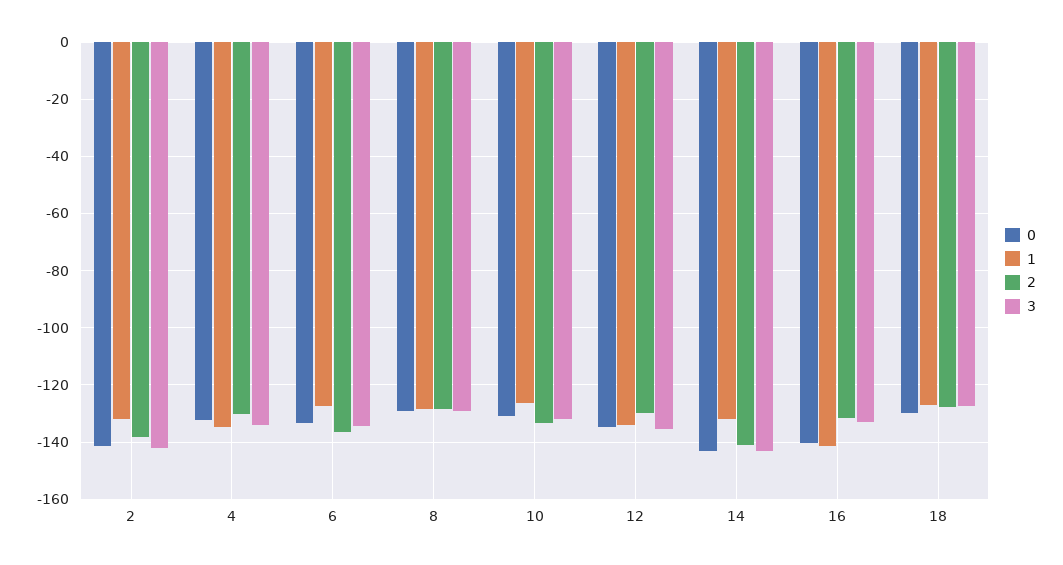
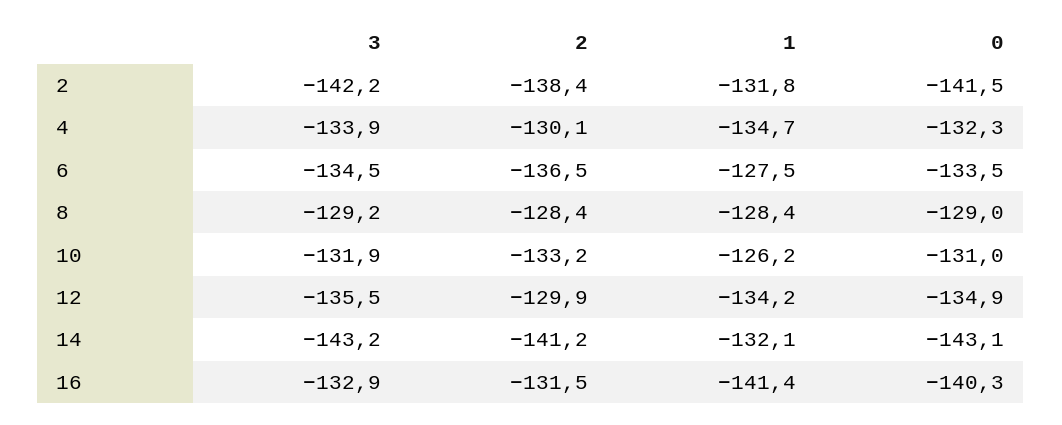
0, 18: -130 -> none
1, 18: -127.5 -> none
2, 18: -127.5 -> none
3, 18: -127.5 -> none

